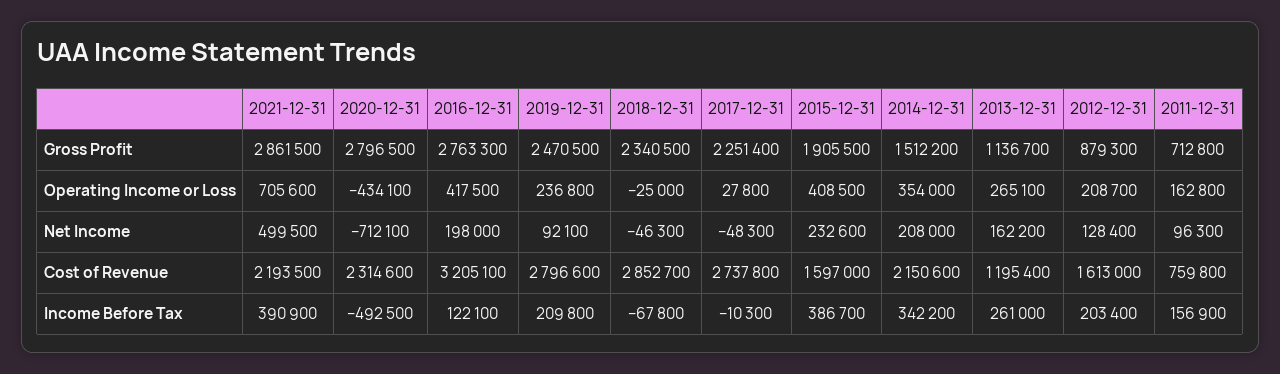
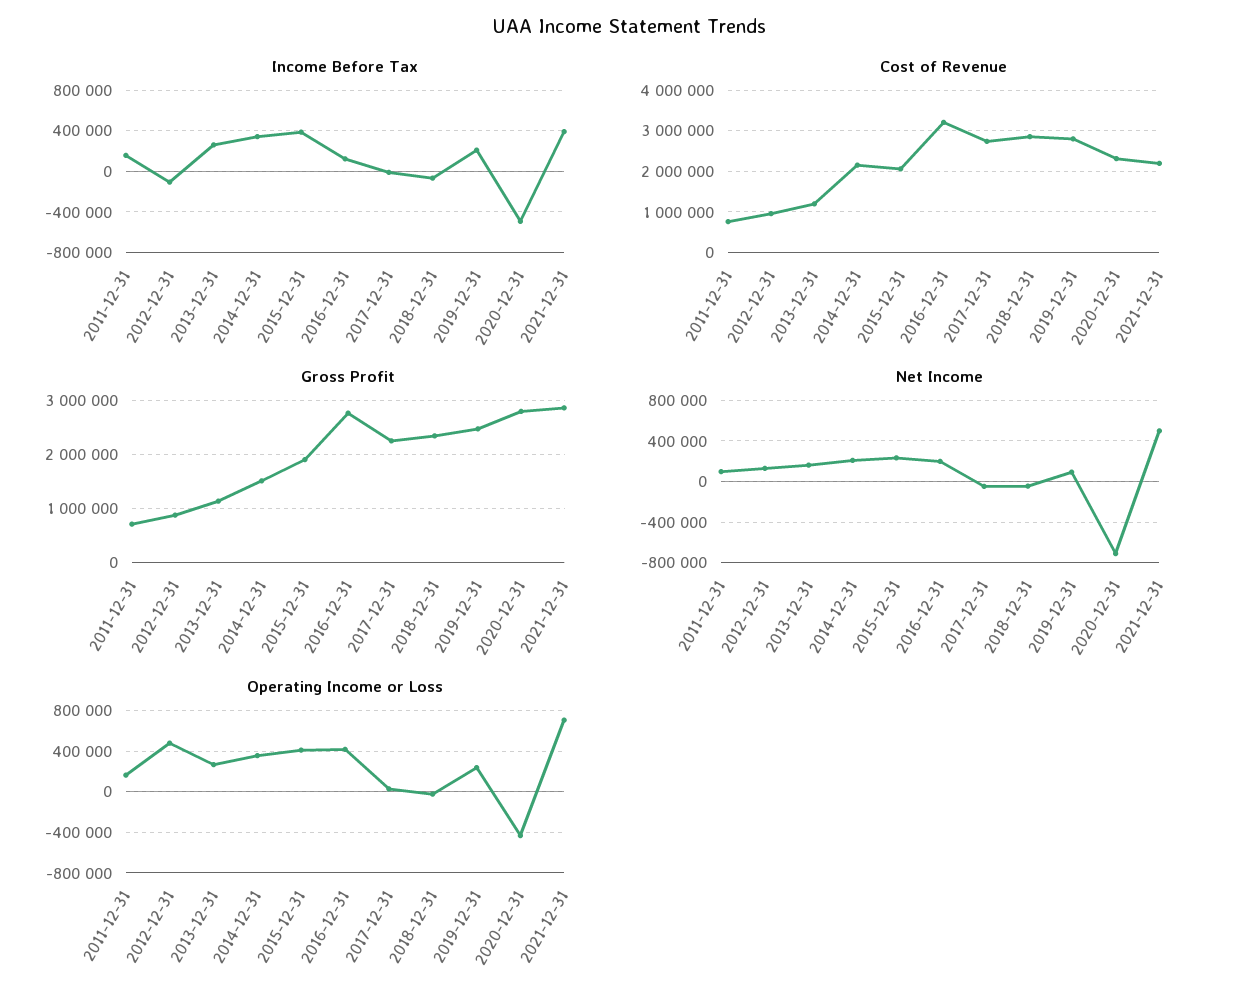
Operating Income or Loss, 2012-12-31: 208700 -> 500000
Cost of Revenue, 2015-12-31: 1597000 -> 2000000
Cost of Revenue, 2012-12-31: 1613000 -> 1000000
Income Before Tax, 2012-12-31: 203400 -> -100000

